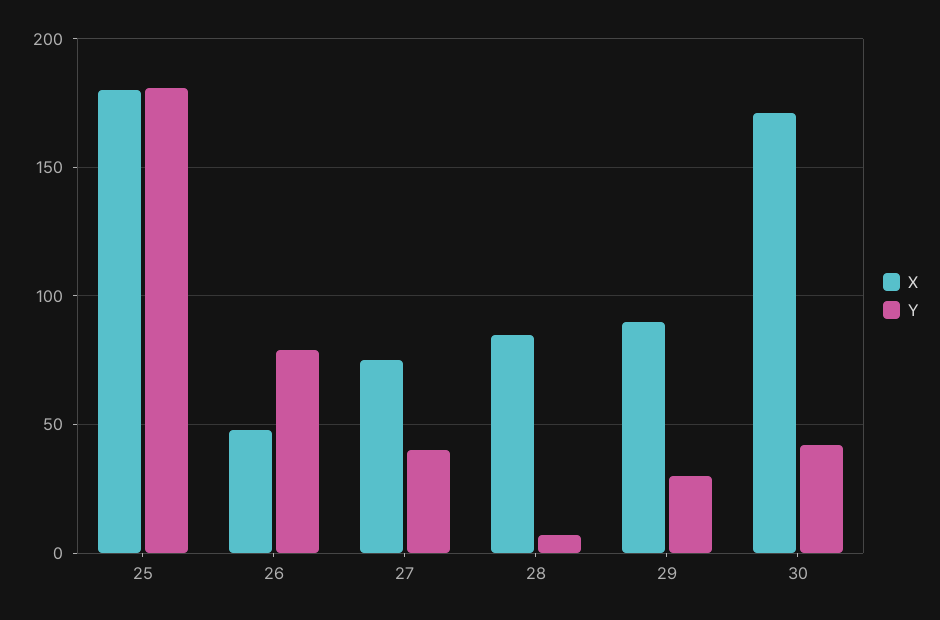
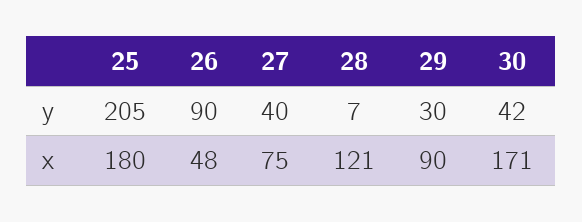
Y, 25: 180 -> 205
Y, 26: 80 -> 90
X, 28: 85 -> 121

